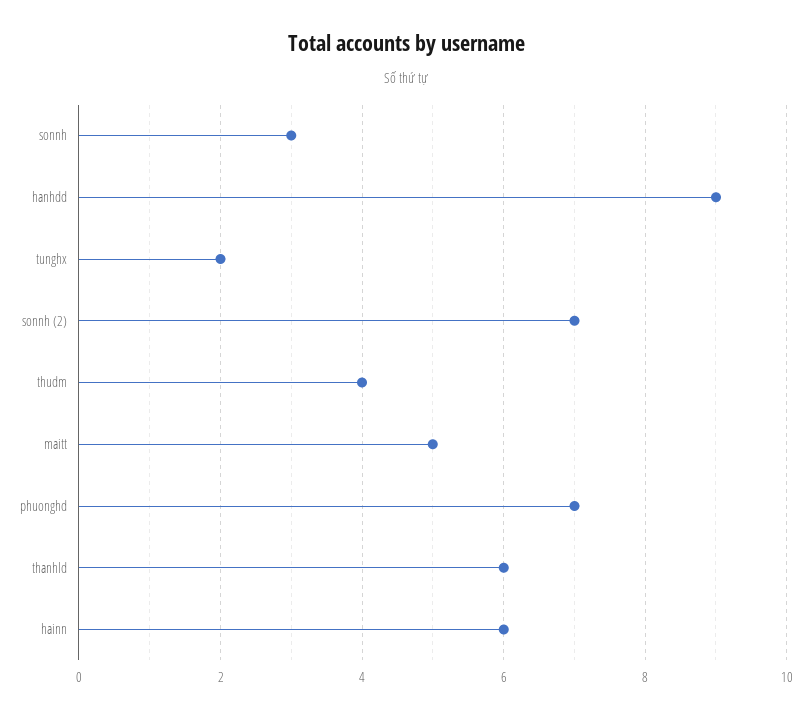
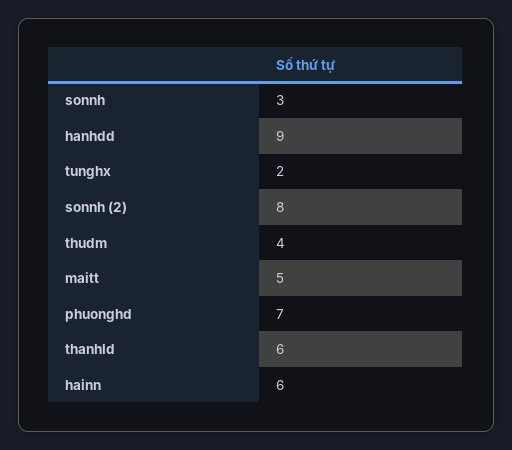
sonnh (2): 7 -> 8

